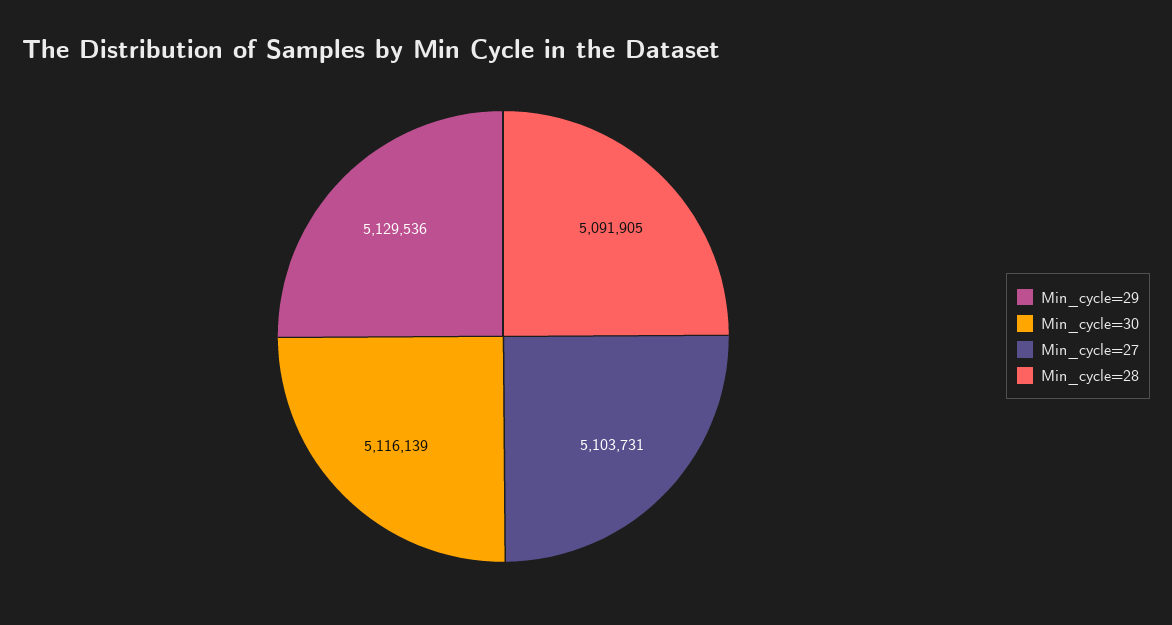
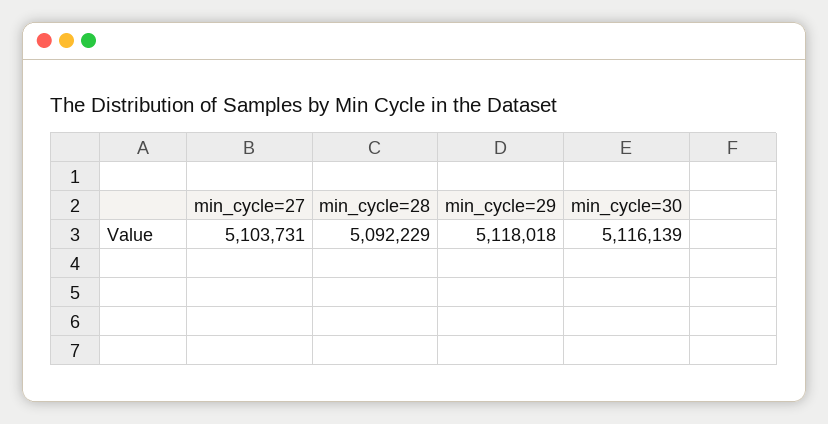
Min_cycle=29: 5129536 -> 5118018
Min_cycle=28: 5091905 -> 5092229

